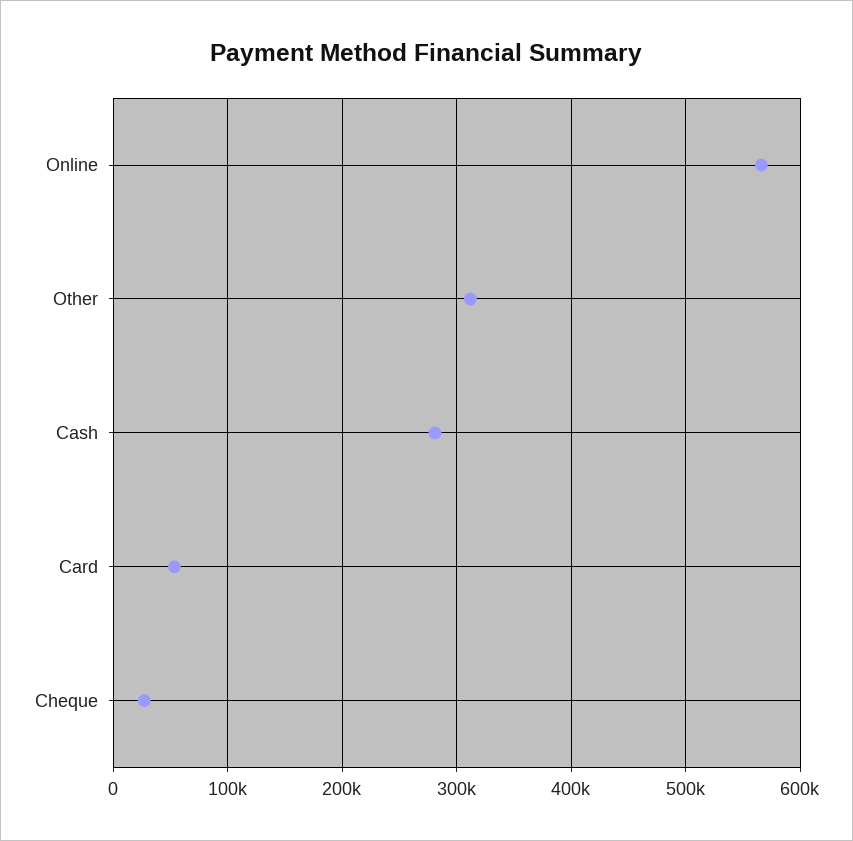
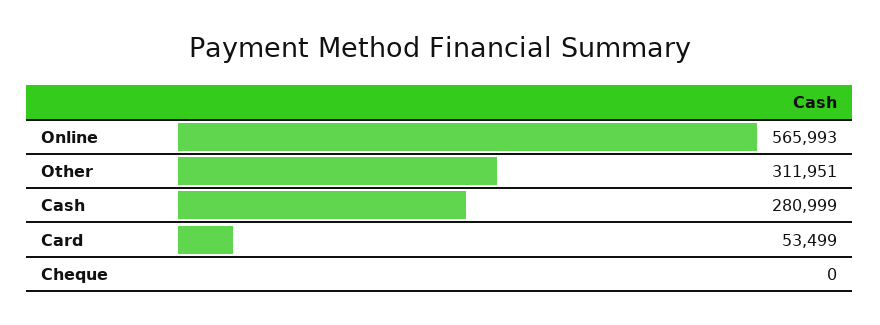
Cheque: 30000 -> 0

